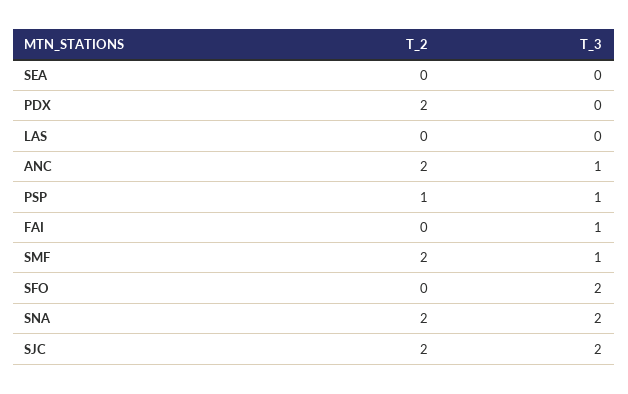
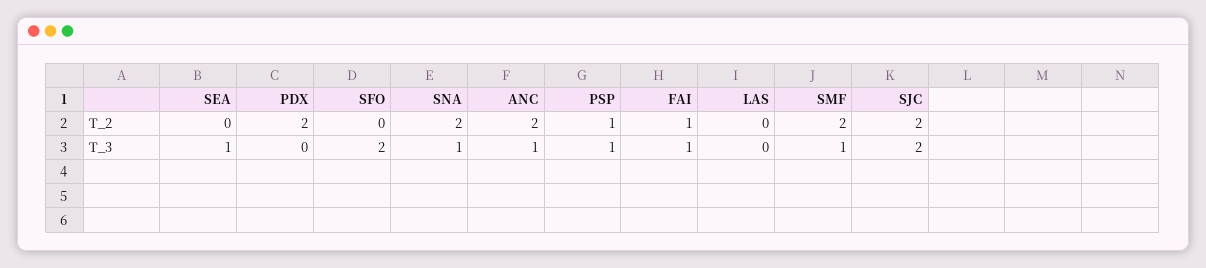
T_3, SEA: 0 -> 1
T_2, FAI: 0 -> 1
T_3, SNA: 2 -> 1

